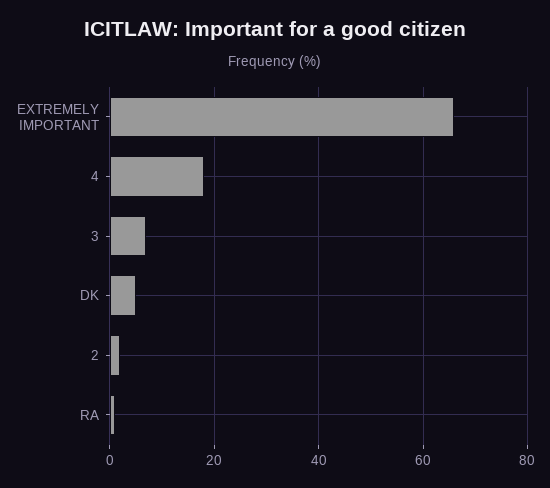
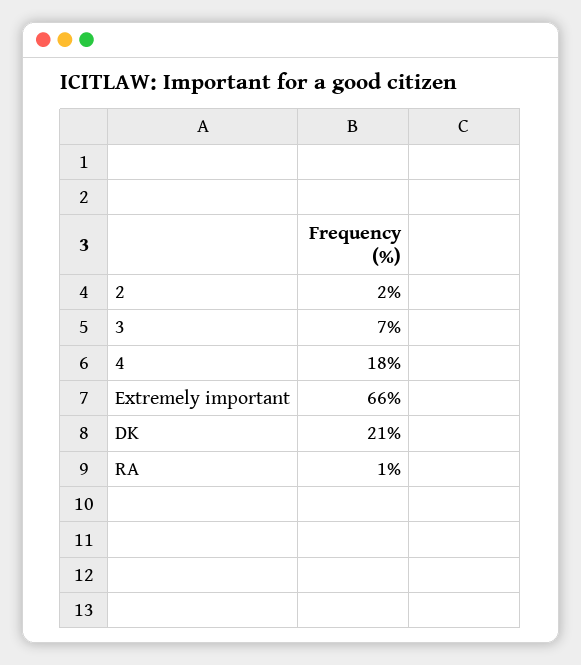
DK: 5 -> 21

